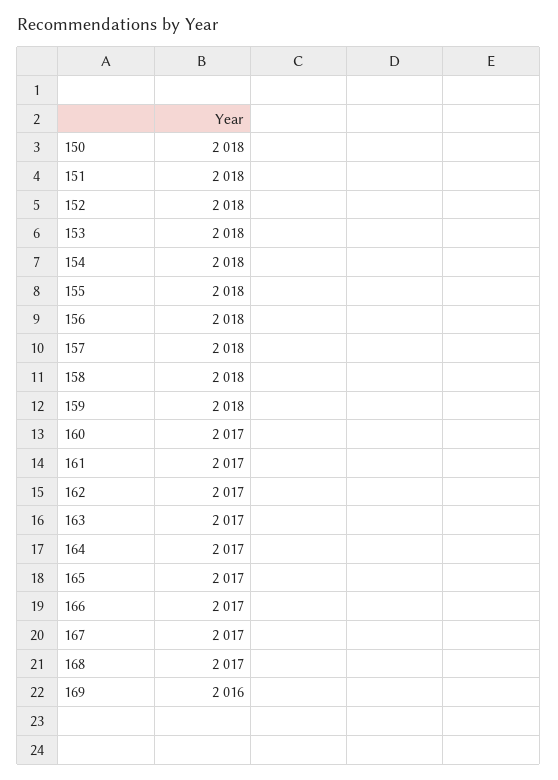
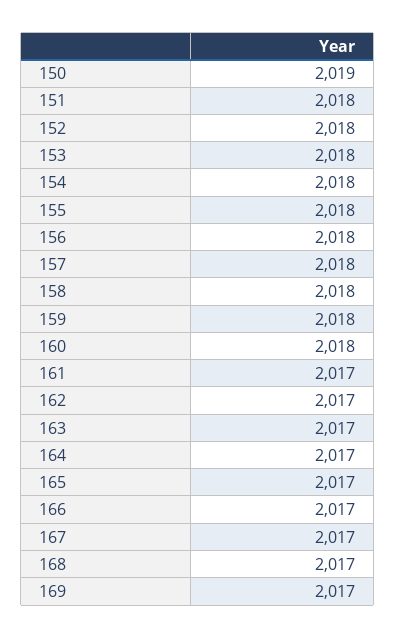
150: 2018 -> 2019
160: 2017 -> 2018
169: 2016 -> 2017

